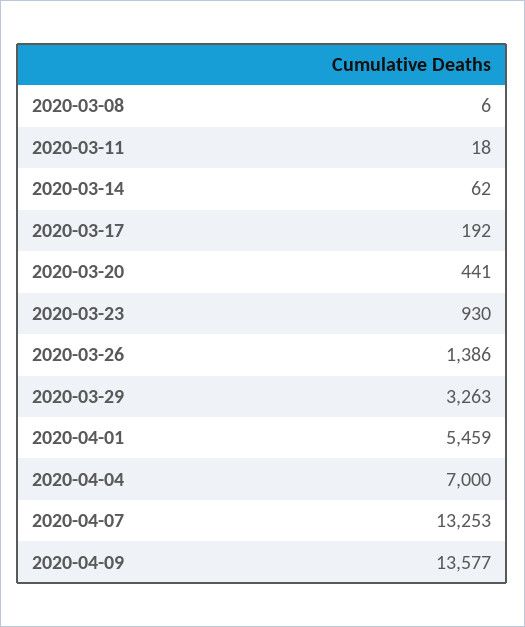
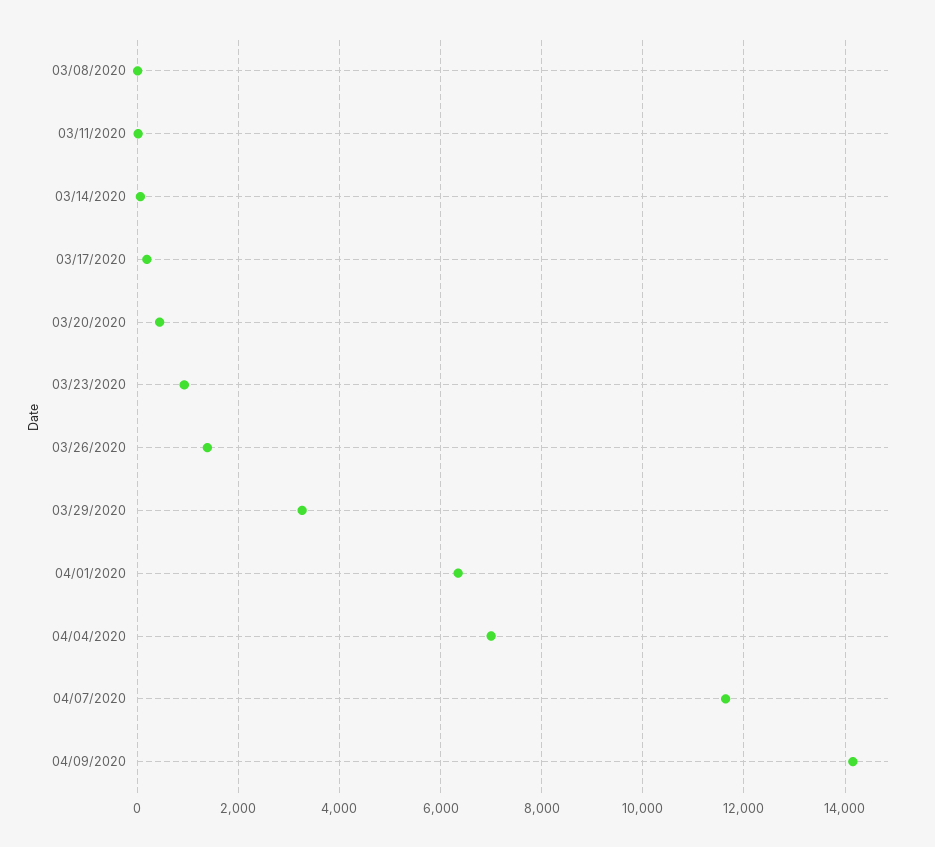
2020-04-01: 5459 -> 6400
2020-04-07: 13253 -> 11600
2020-04-09: 13577 -> 14200

